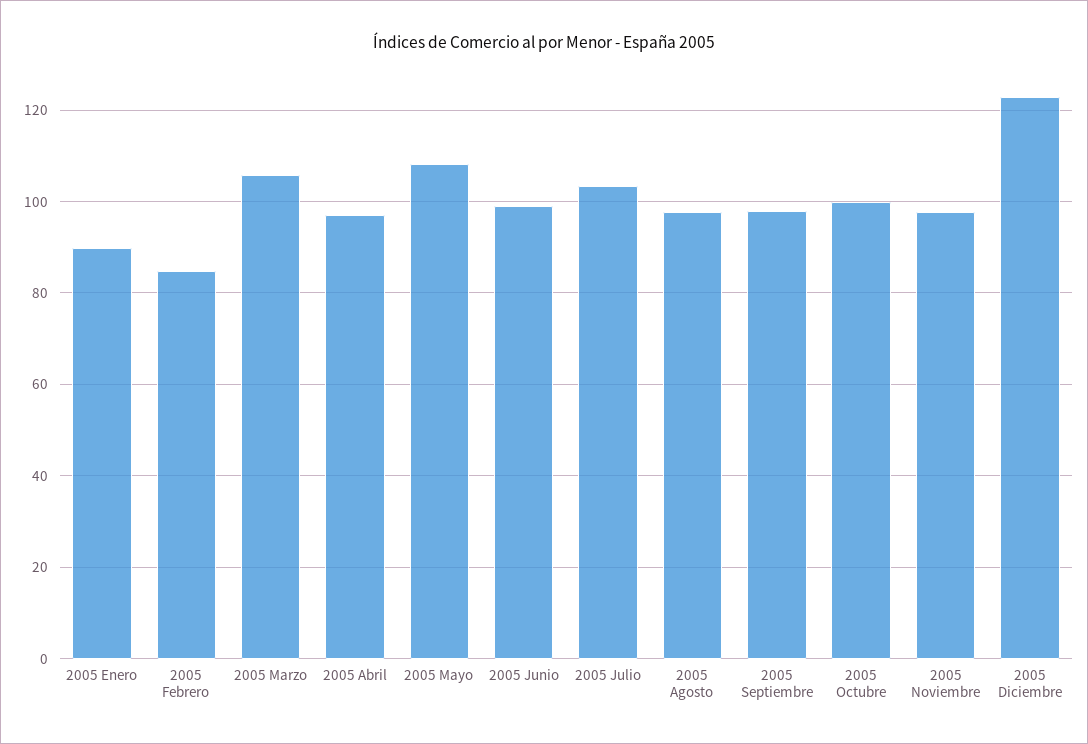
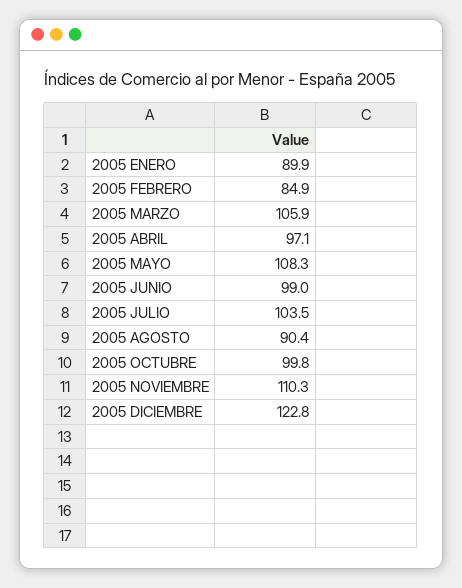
2005 Agosto: 98 -> 90.4
2005 Septiembre: 98 -> none
2005 Noviembre: 98 -> 110.3

